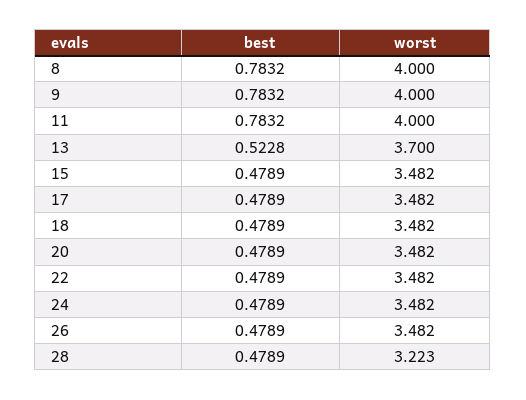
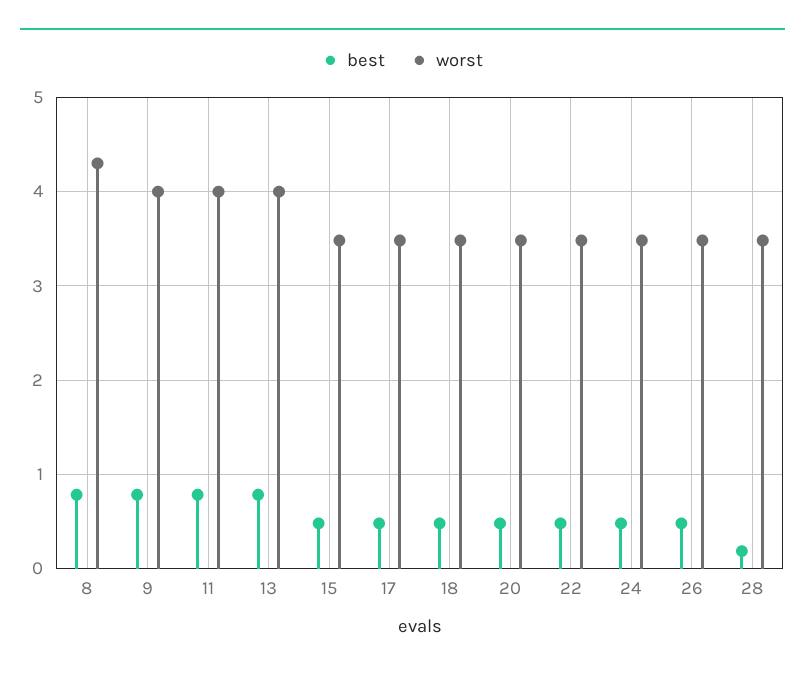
worst, 8: 4 -> 4.3
best, 13: 0.5228 -> 0.8
worst, 13: 3.7 -> 4
best, 28: 0.4789 -> 0.2
worst, 28: 3.223 -> 3.5

